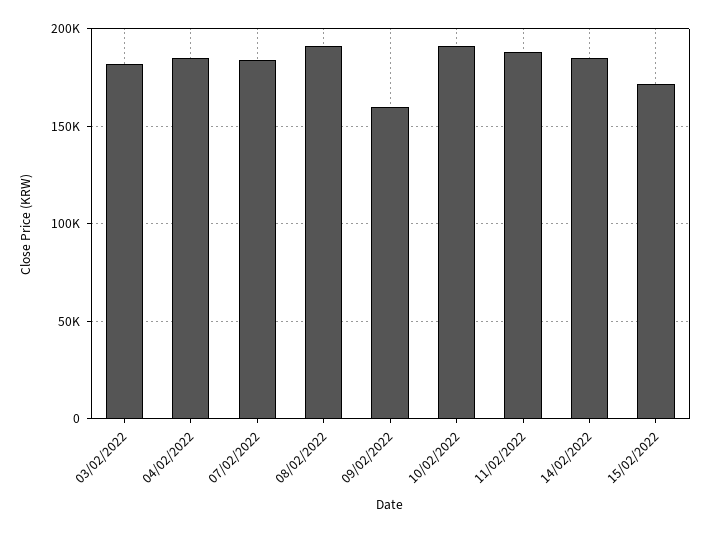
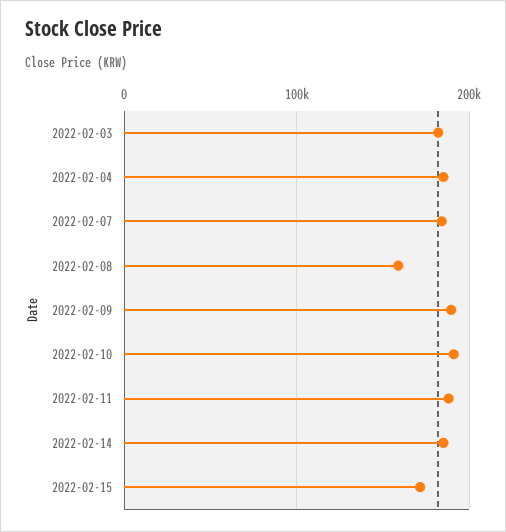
08/02/2022: 190000 -> 160000
09/02/2022: 160000 -> 190000

